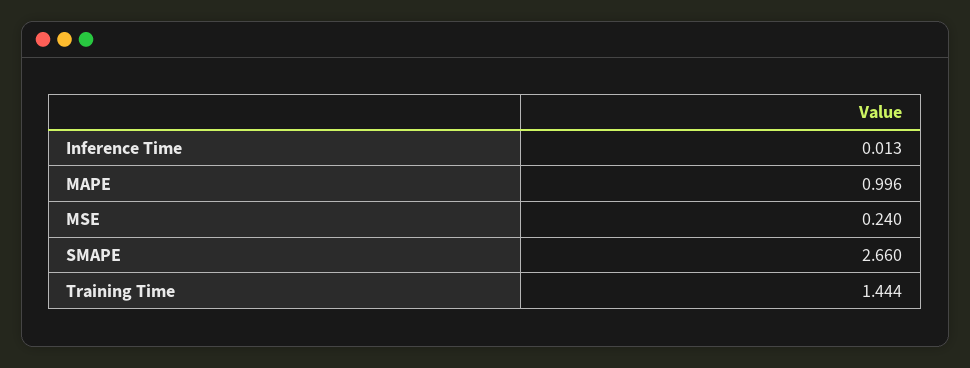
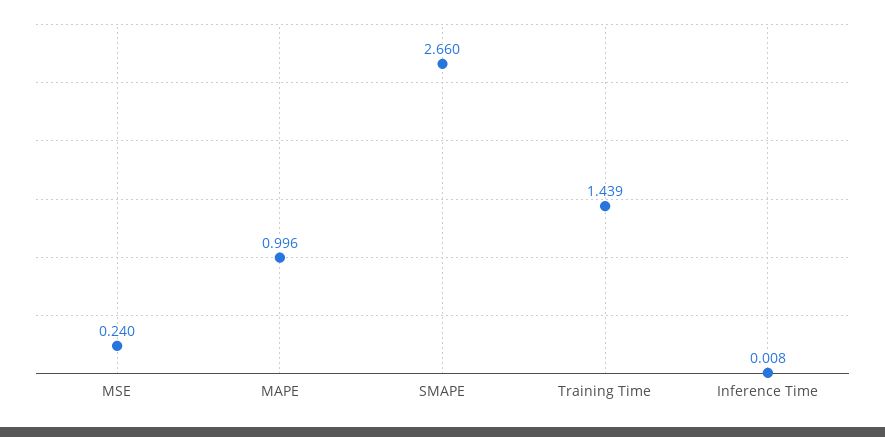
Inference Time: 0.013 -> 0.008
Training Time: 1.444 -> 1.439

